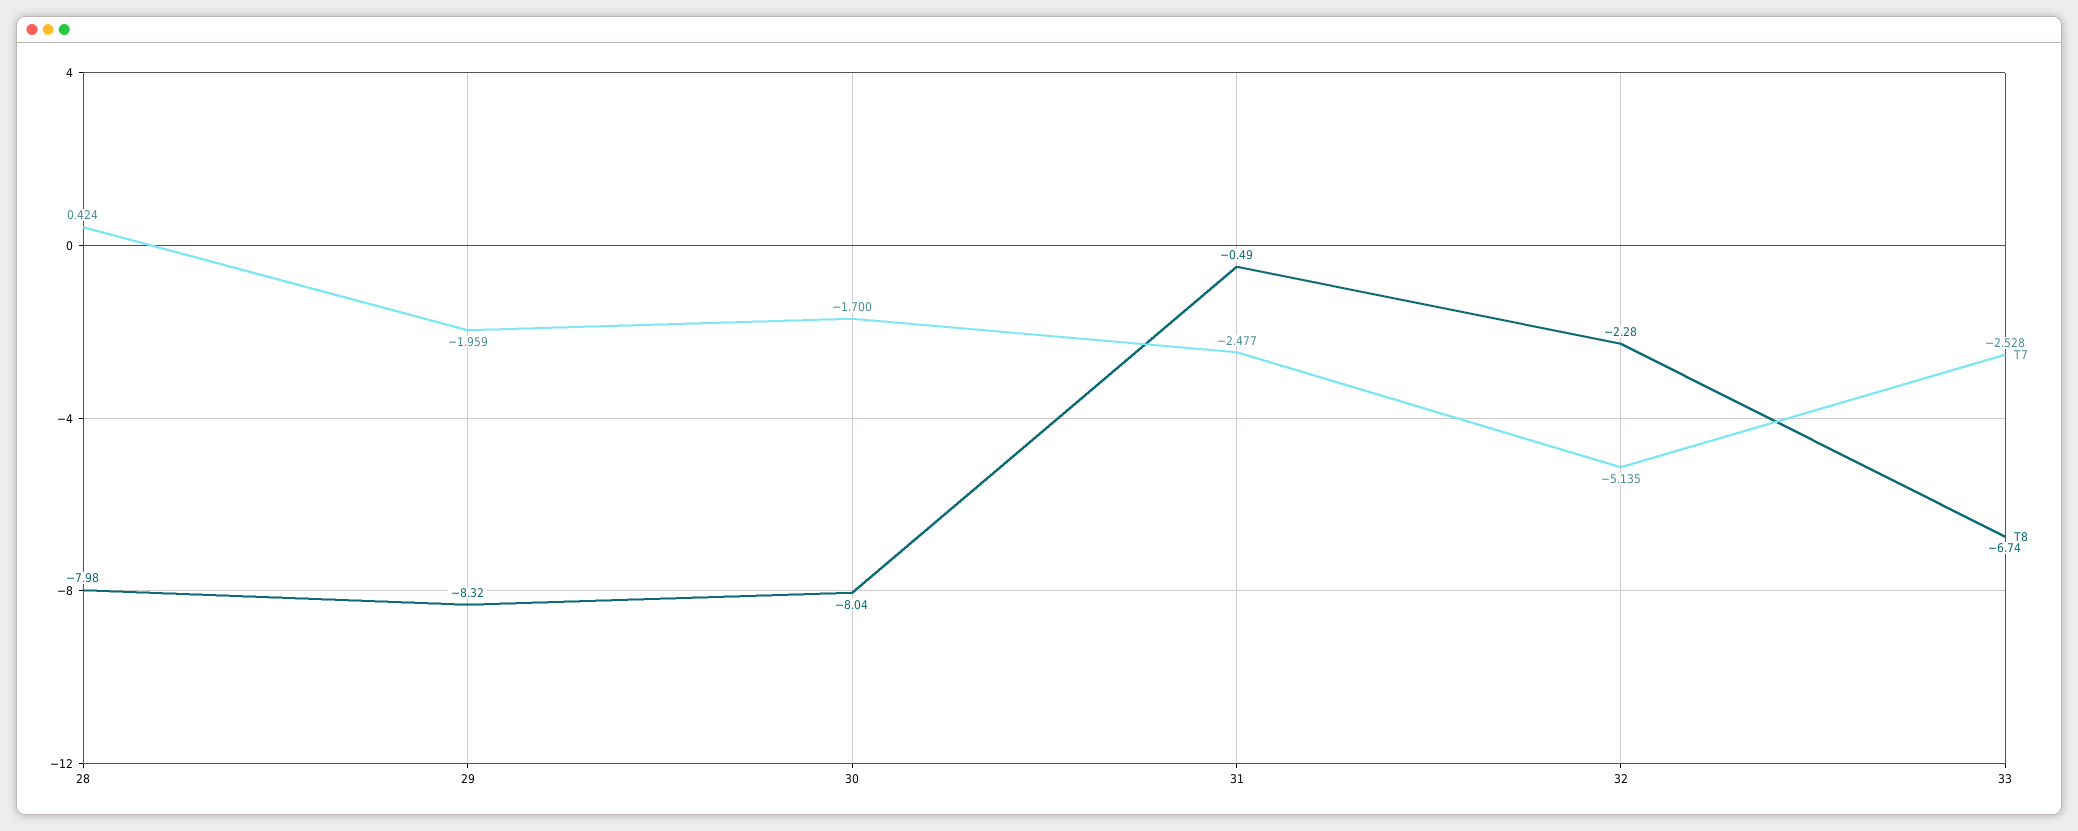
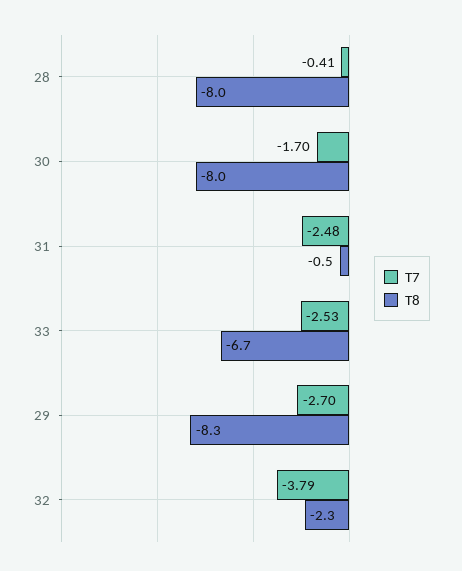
T7, 28: 0.424 -> -0.41
T7, 29: -1.959 -> -2.7
T7, 32: -5.135 -> -3.79

